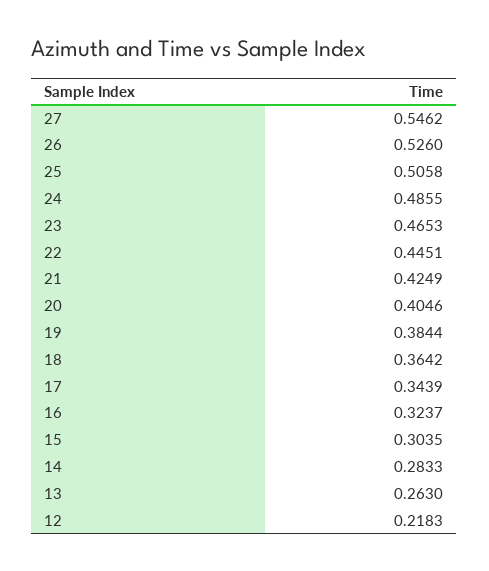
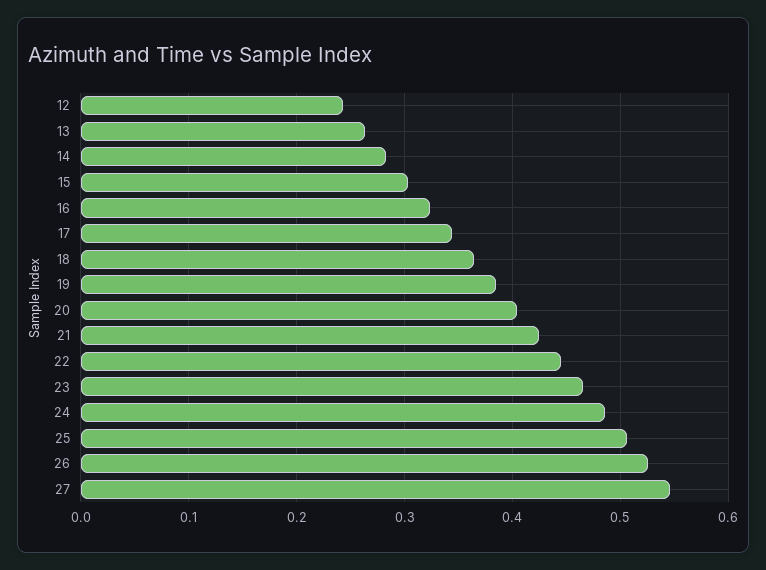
12: 0.2183 -> 0.24

